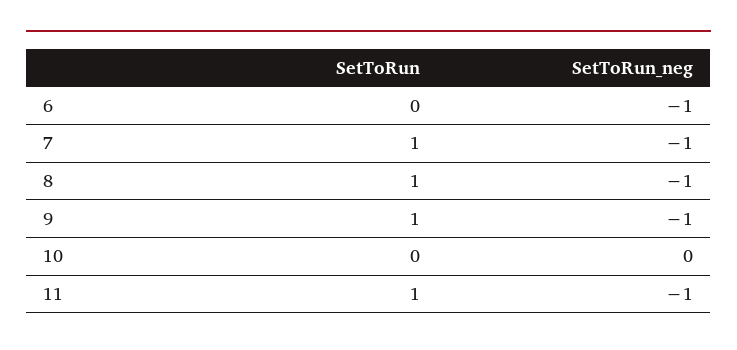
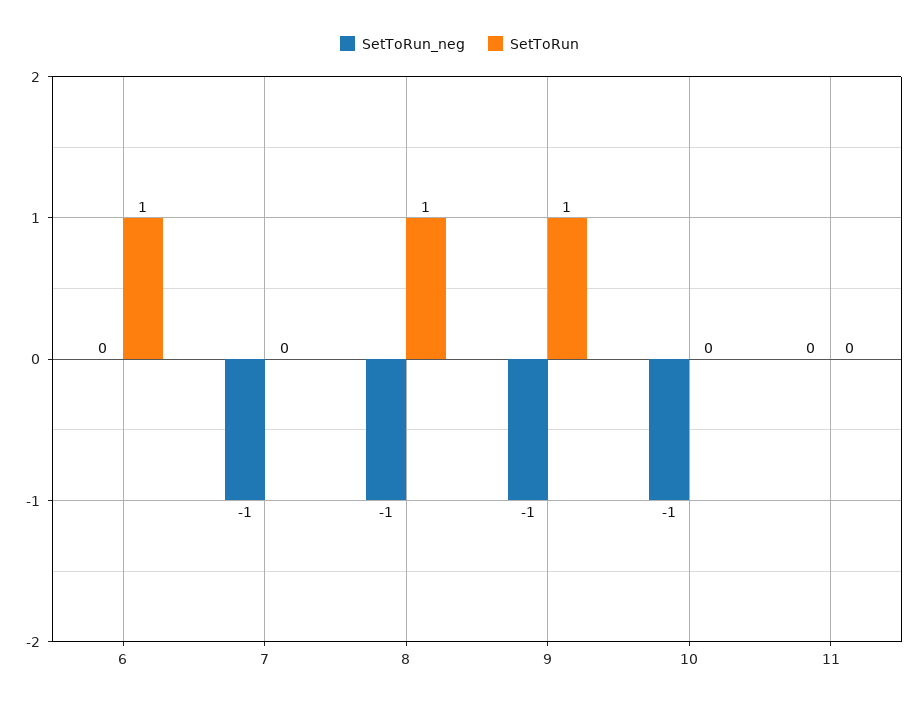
SetToRun, 6: 0 -> 1
SetToRun_neg, 6: -1 -> 0
SetToRun, 7: 1 -> 0
SetToRun_neg, 10: 0 -> -1
SetToRun, 11: 1 -> 0
SetToRun_neg, 11: -1 -> 0

